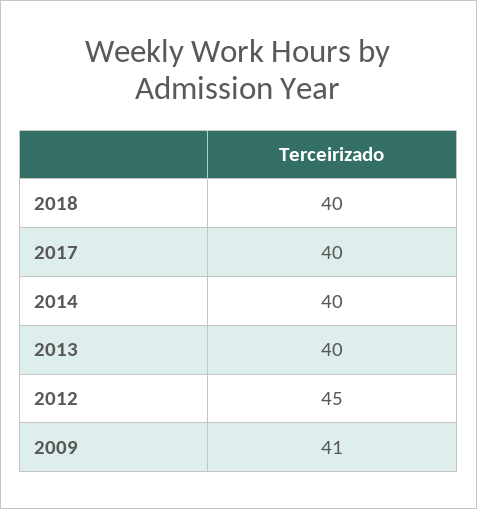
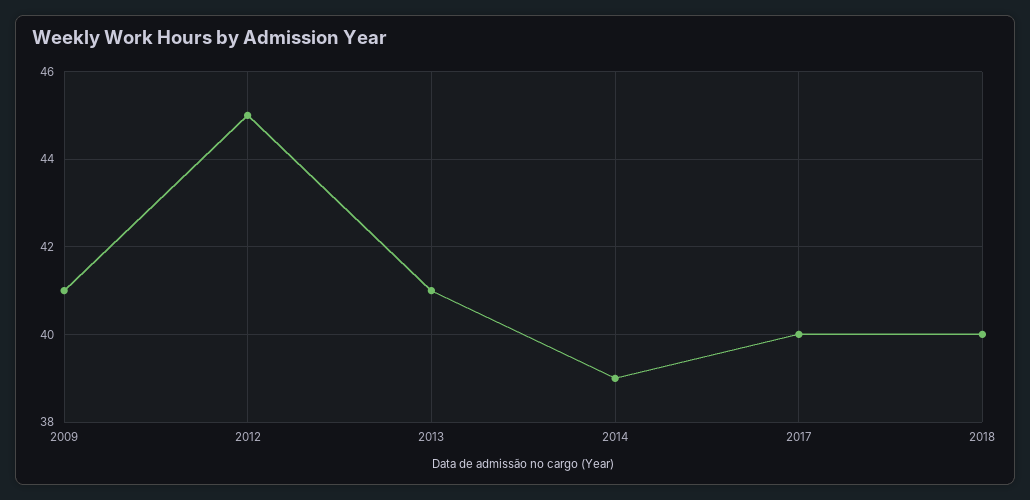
2014: 40 -> 39
2013: 40 -> 41

